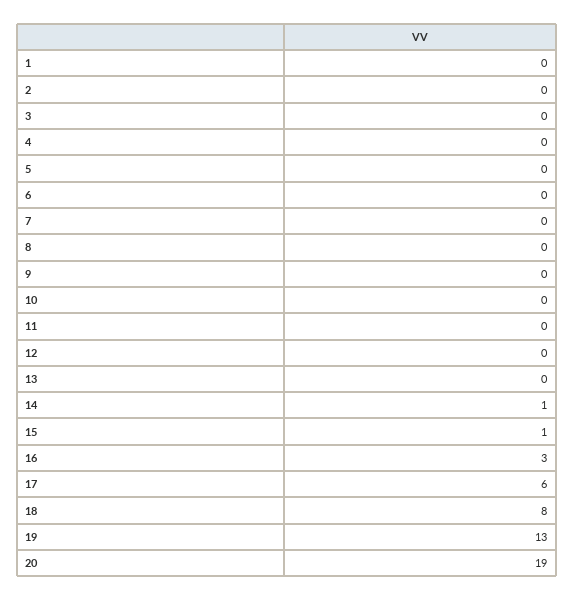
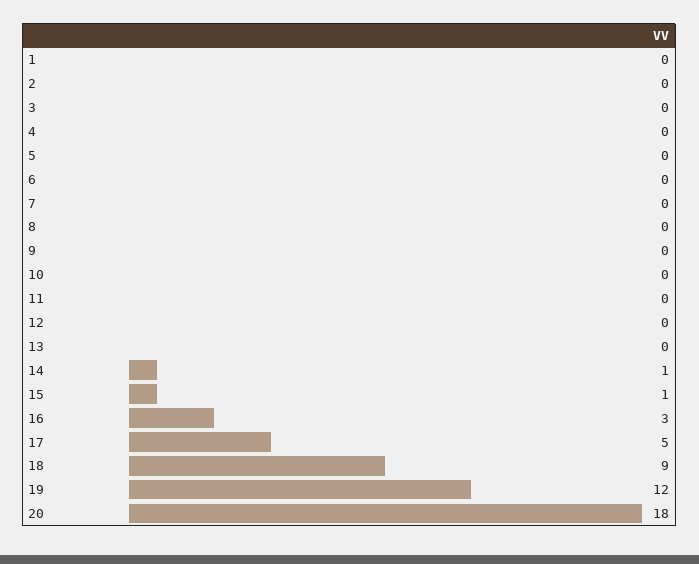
17: 6 -> 5
18: 8 -> 9
19: 13 -> 12
20: 19 -> 18

